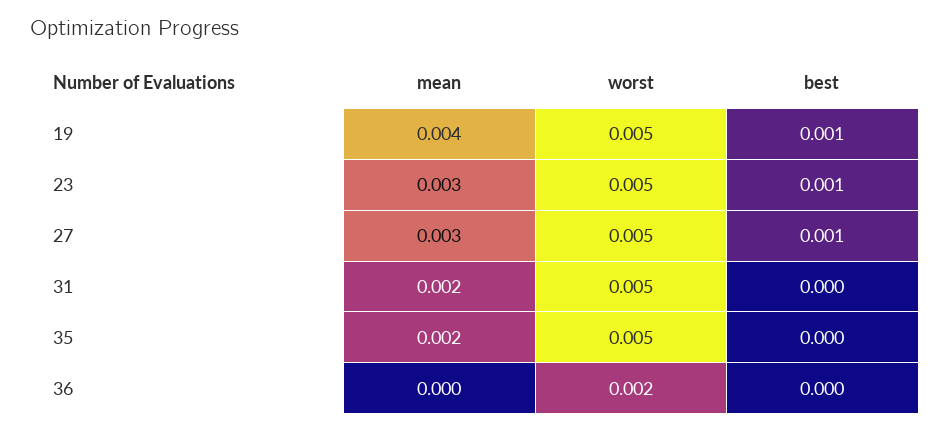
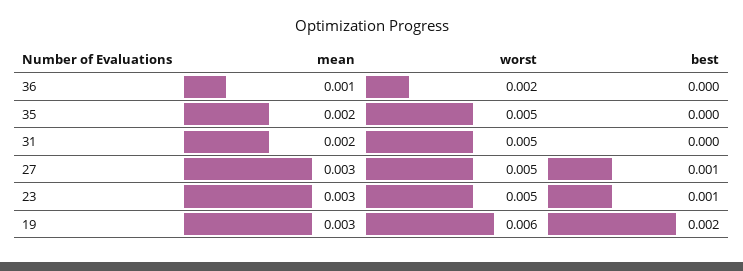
mean, 19: 0.004 -> 0.003
worst, 19: 0.005 -> 0.006
best, 19: 0.001 -> 0.002
mean, 36: 0 -> 0.001

